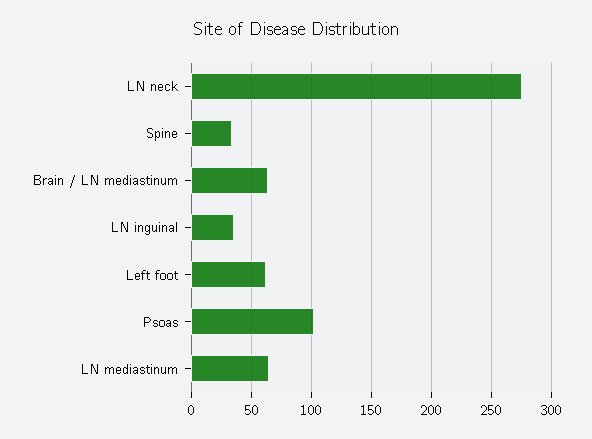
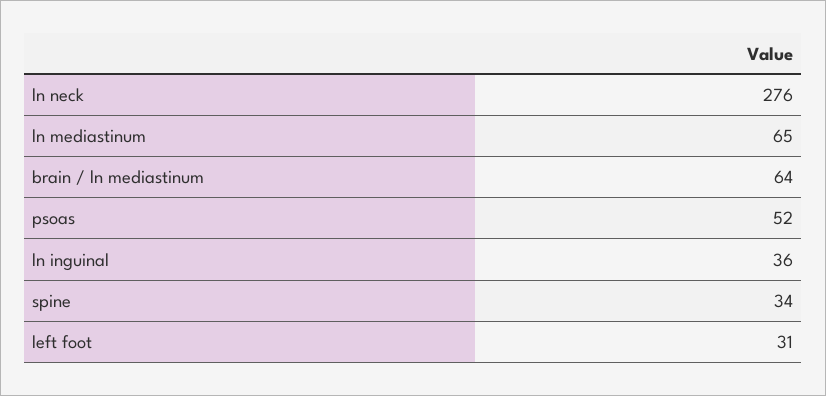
Left foot: 60 -> 31
Psoas: 100 -> 52

